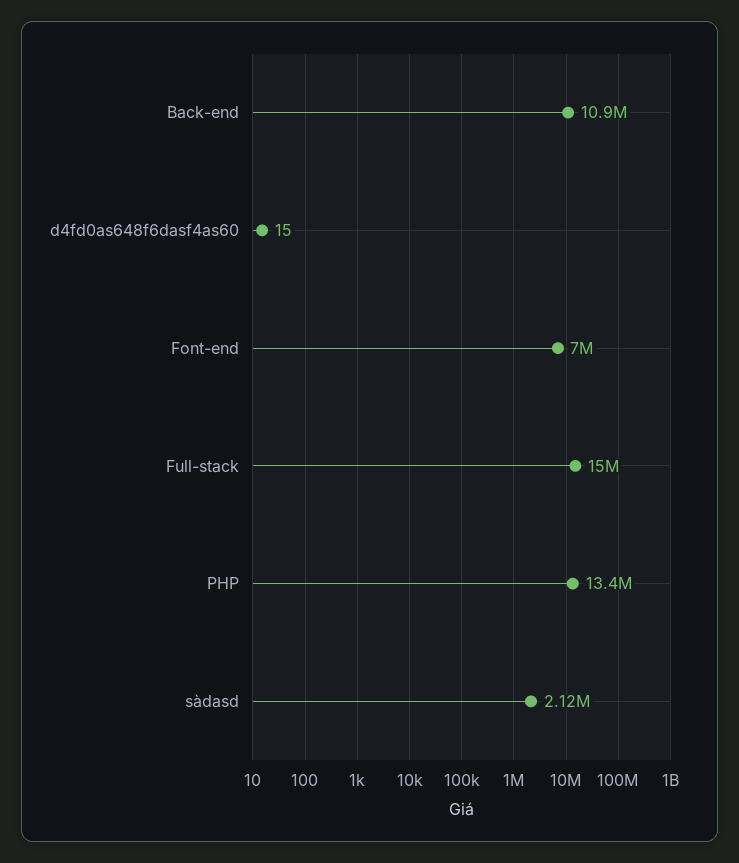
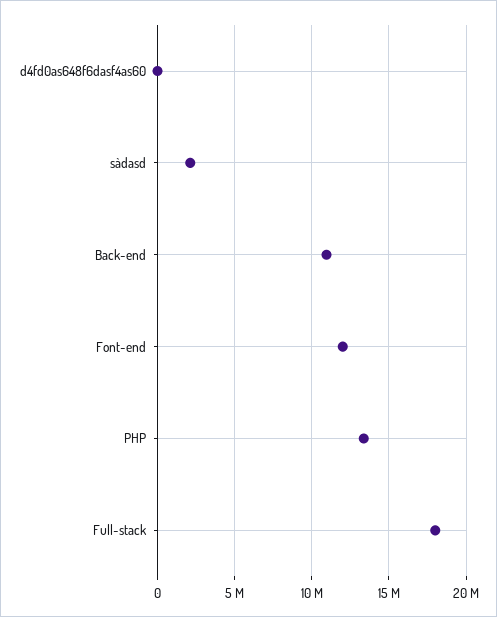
Font-end: 7000000 -> 12000000
Full-stack: 15000000 -> 18000000

